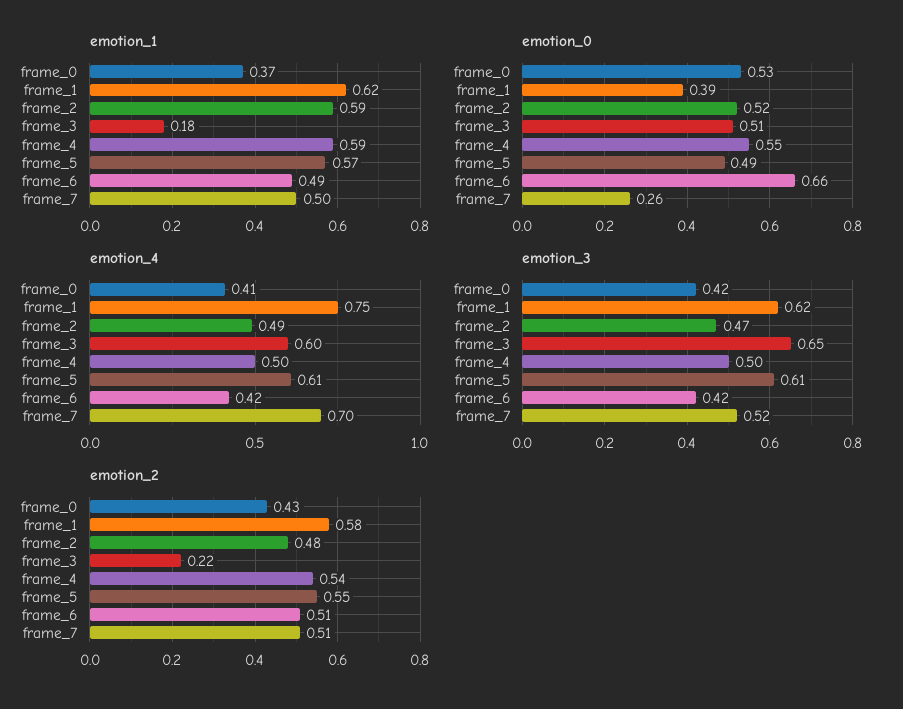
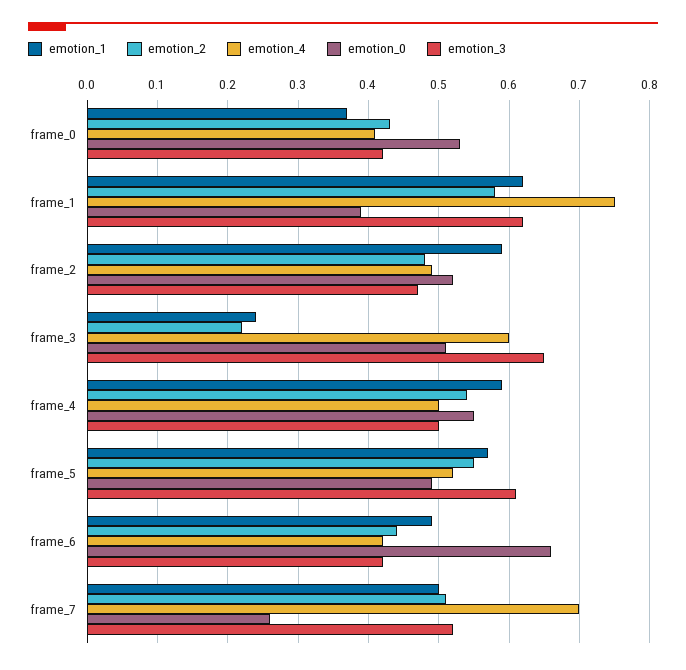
emotion_1, frame_3: 0.18 -> 0.24
emotion_4, frame_5: 0.61 -> 0.52
emotion_2, frame_6: 0.51 -> 0.44

